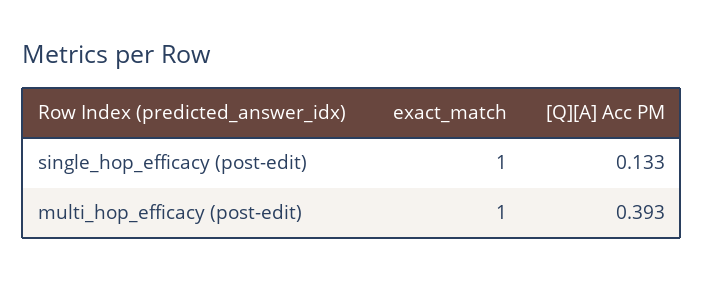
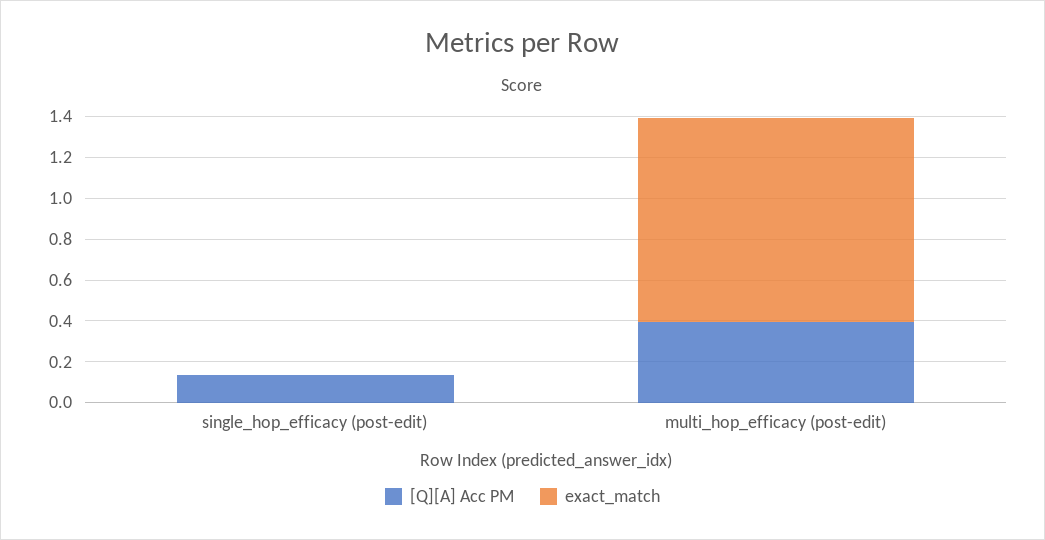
exact_match, single_hop_efficacy (post-edit): 1 -> 0

